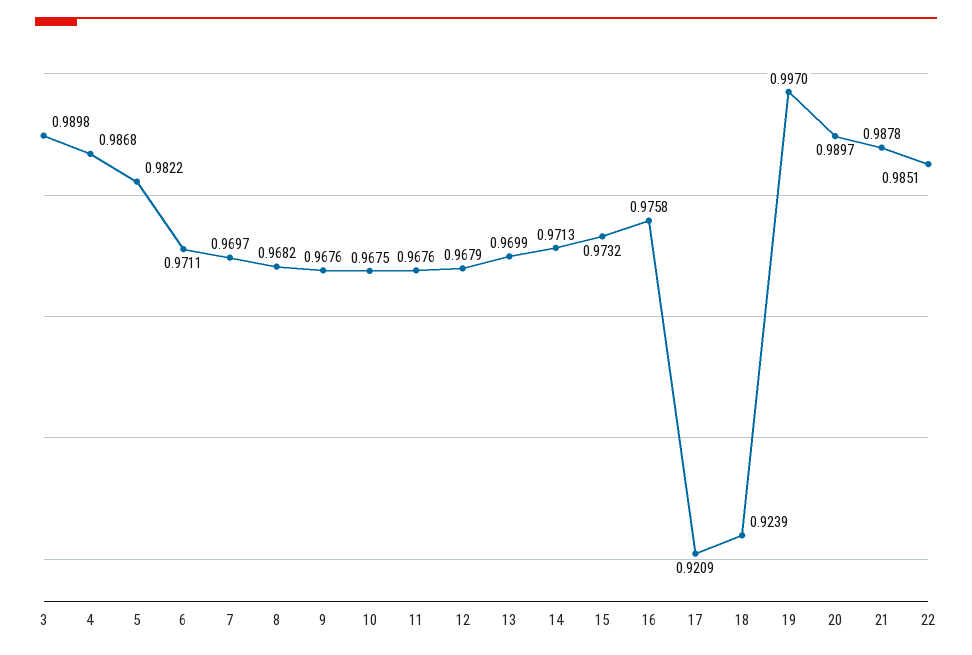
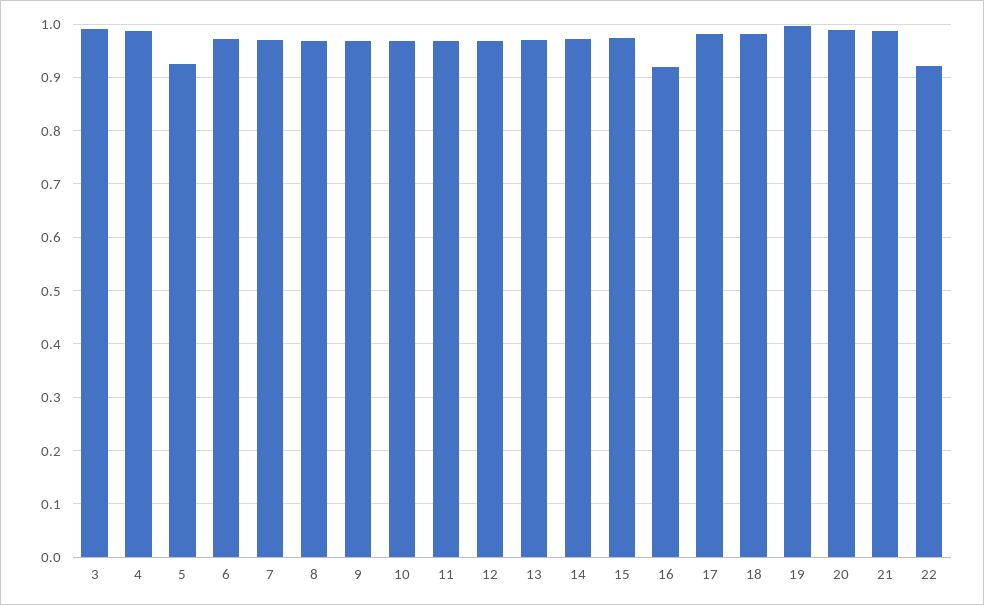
5: 0.9822 -> 0.92
16: 0.9758 -> 0.92
17: 0.9209 -> 0.98
18: 0.9239 -> 0.98
22: 0.9851 -> 0.92

